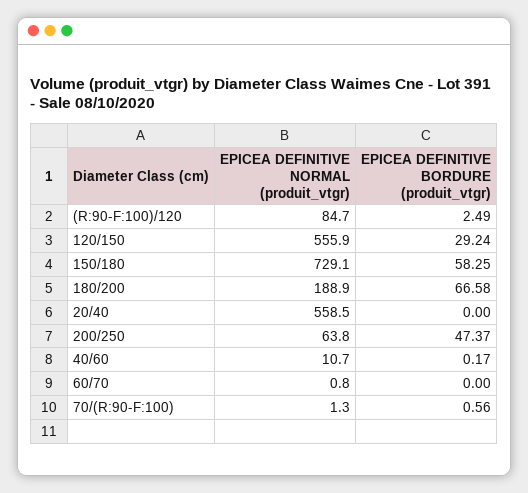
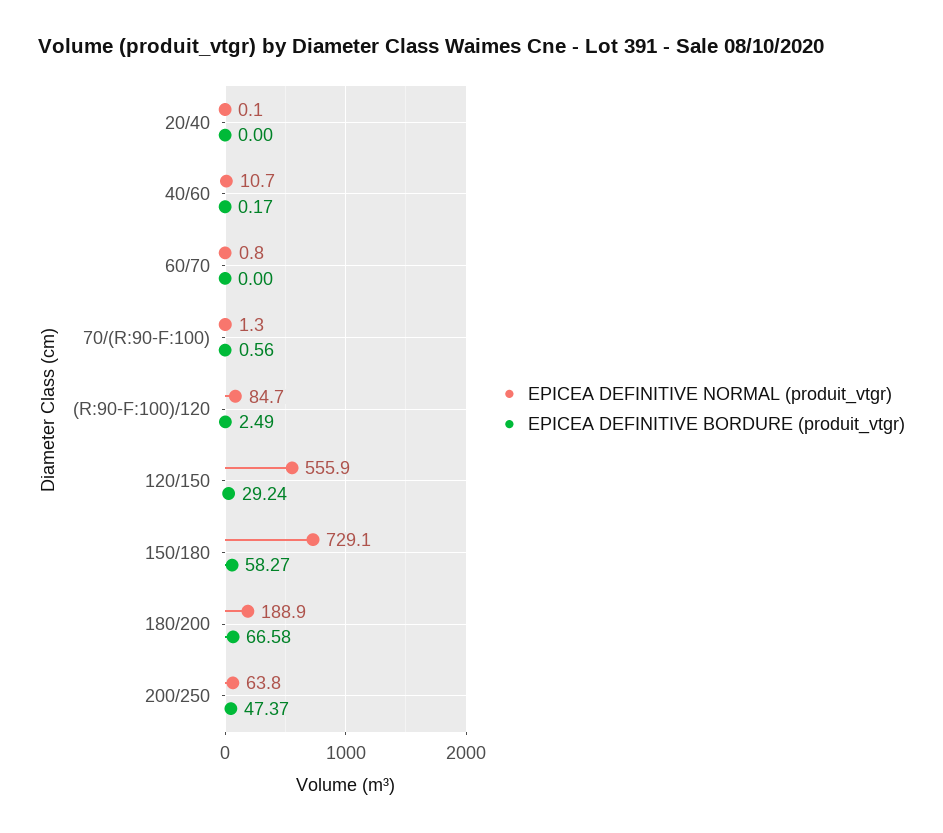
EPICEA DEFINITIVE BORDURE (produit_vtgr), 150/180: 58.25 -> 58.27
EPICEA DEFINITIVE NORMAL (produit_vtgr), 20/40: 558.5 -> 0.1

